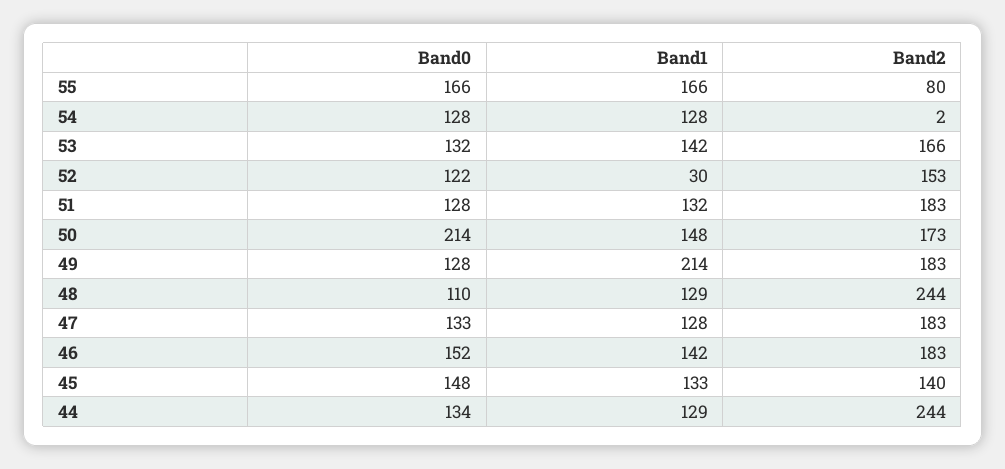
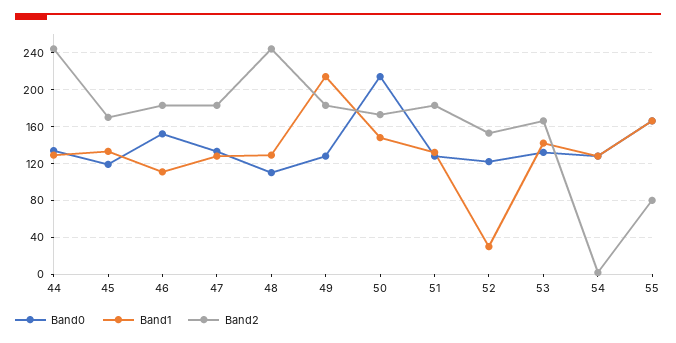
Band1, 46: 142 -> 110
Band0, 45: 148 -> 120
Band2, 45: 140 -> 170

